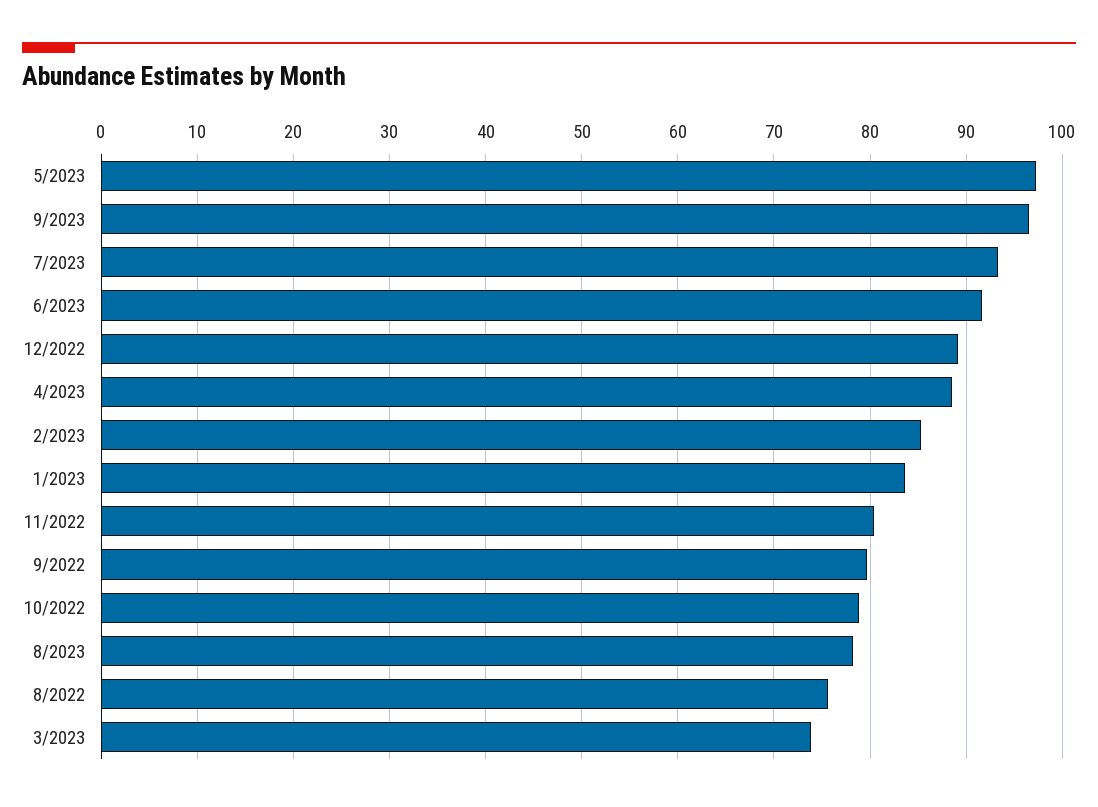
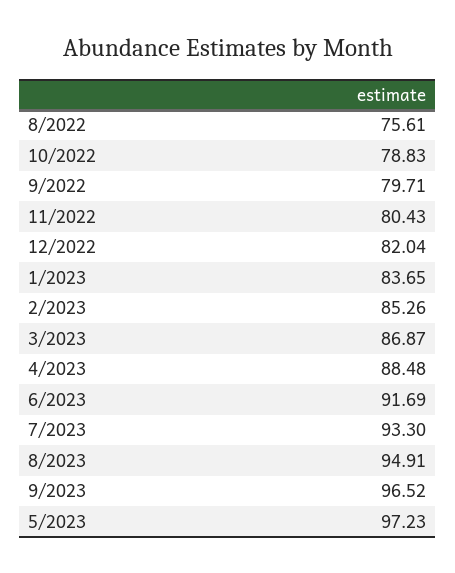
12/2022: 89 -> 82.04
8/2023: 78 -> 94.91
3/2023: 74 -> 86.87

